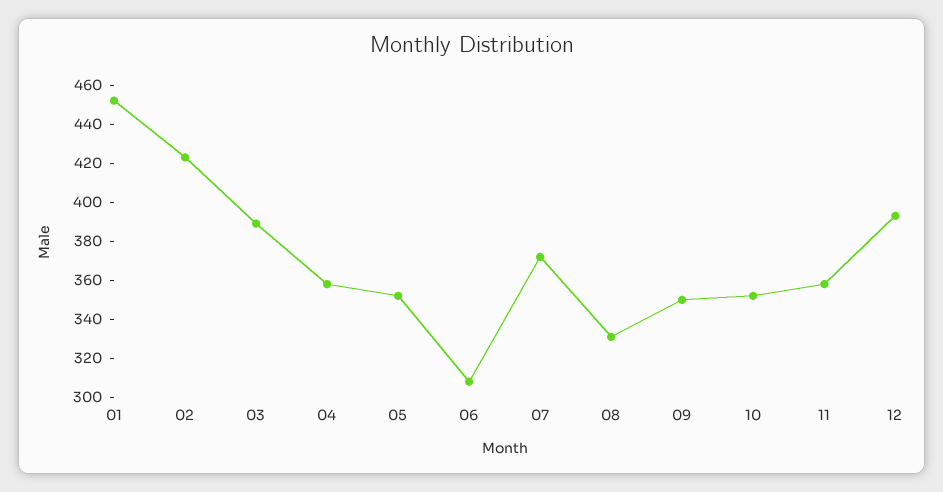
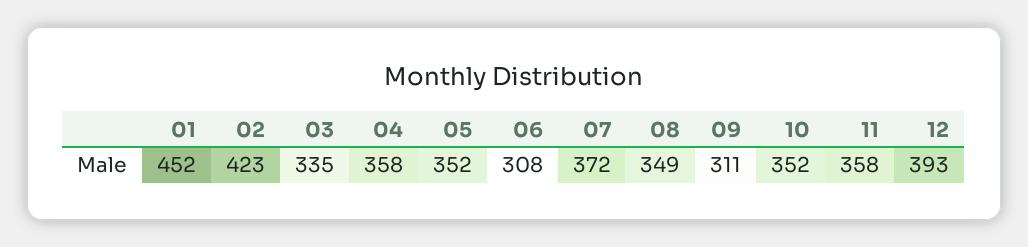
03: 390 -> 335
08: 330 -> 349
09: 350 -> 311

